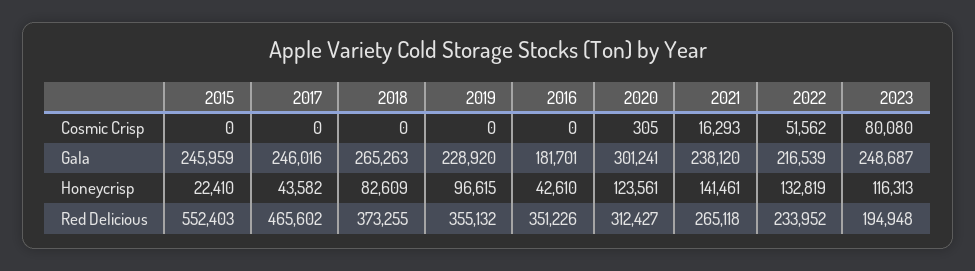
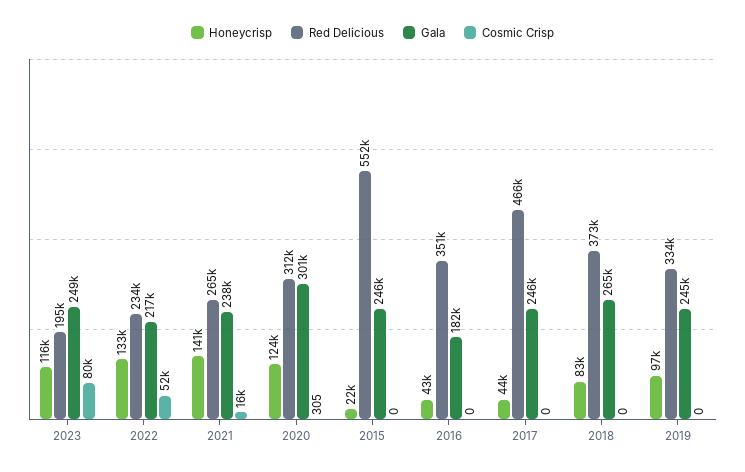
Gala, 2019: 228920 -> 245000
Red Delicious, 2019: 355132 -> 334000

